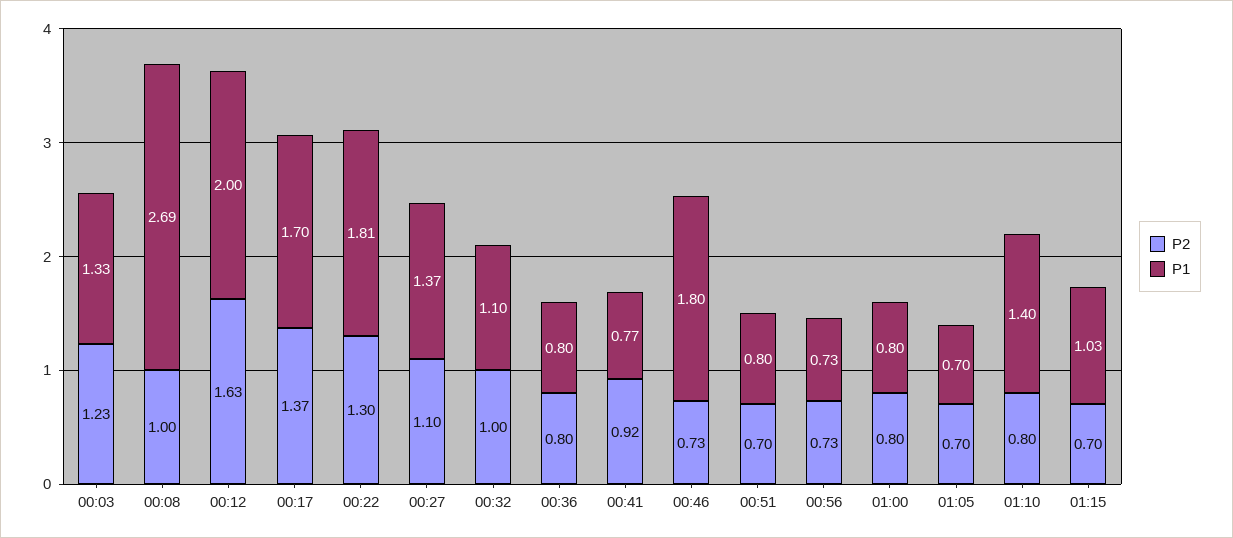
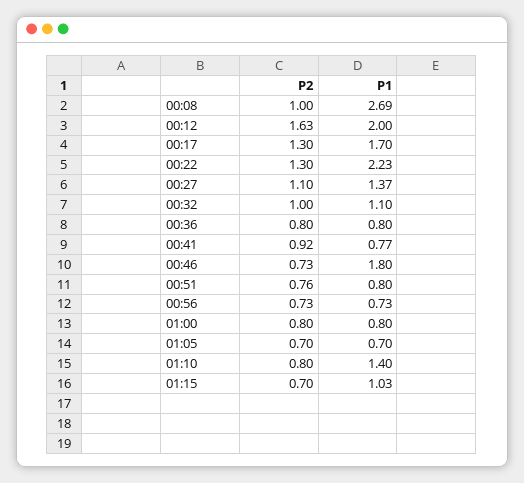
P2, 00:03: 1.23 -> none
P1, 00:03: 1.33 -> none
P2, 00:17: 1.37 -> 1.3
P1, 00:22: 1.81 -> 2.23
P2, 00:51: 0.7 -> 0.76

